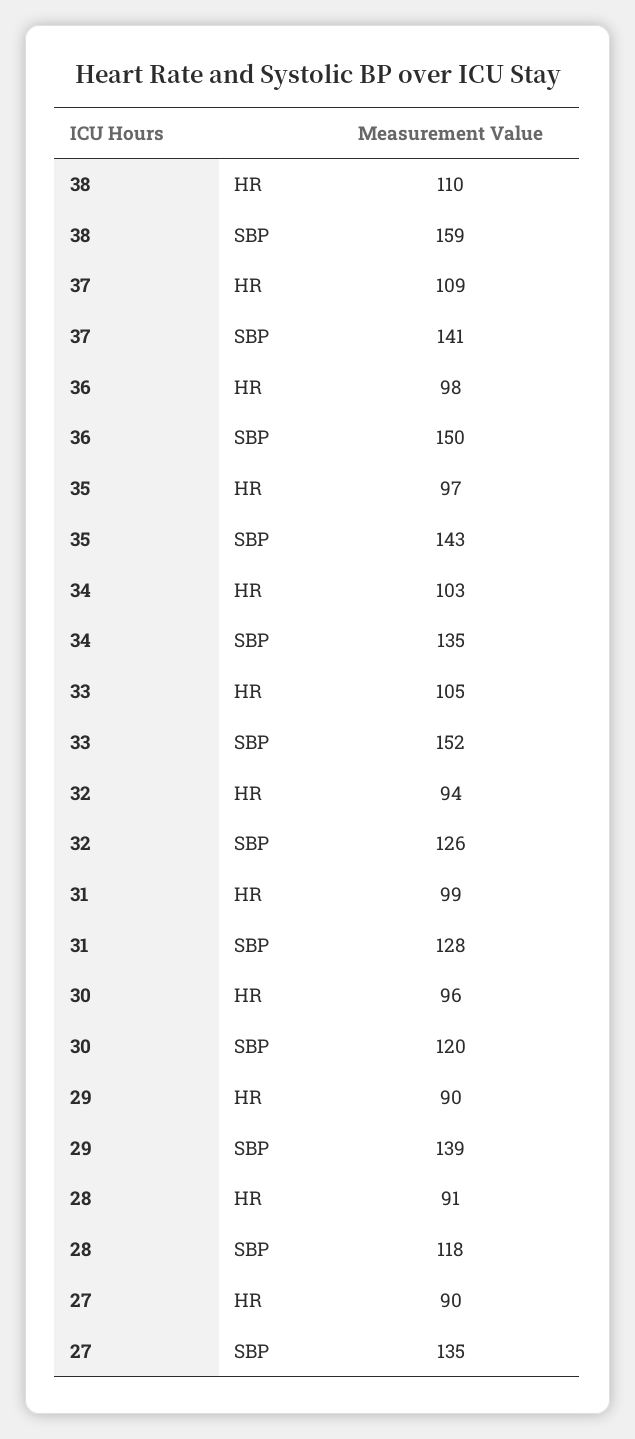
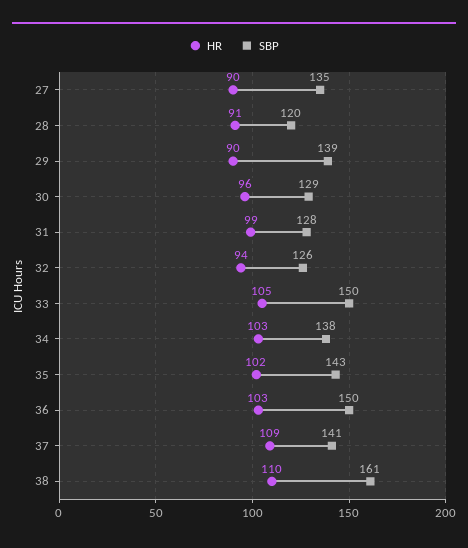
SBP, 38: 159 -> 161
HR, 36: 98 -> 103
HR, 35: 97 -> 102
SBP, 34: 135 -> 138
SBP, 33: 152 -> 150
SBP, 30: 120 -> 129
SBP, 28: 118 -> 120

